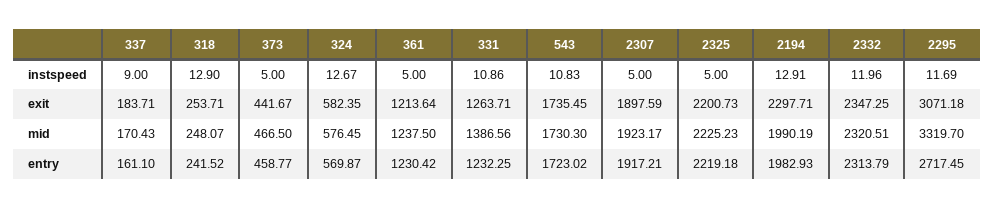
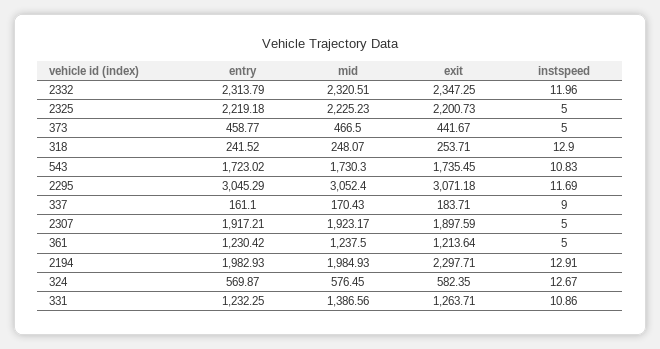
2194, mid: 1990.19 -> 1984.93
2295, mid: 3319.7 -> 3052.4
2295, entry: 2717.45 -> 3045.29

